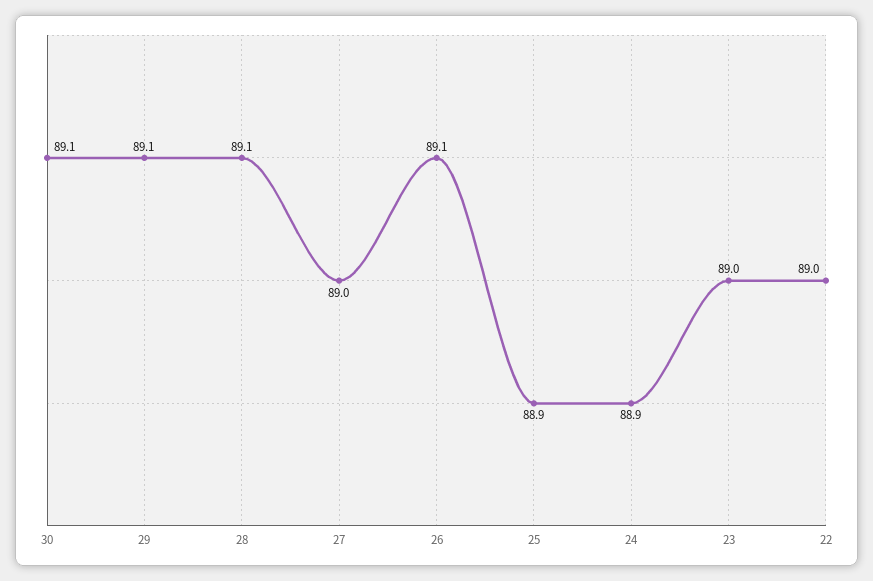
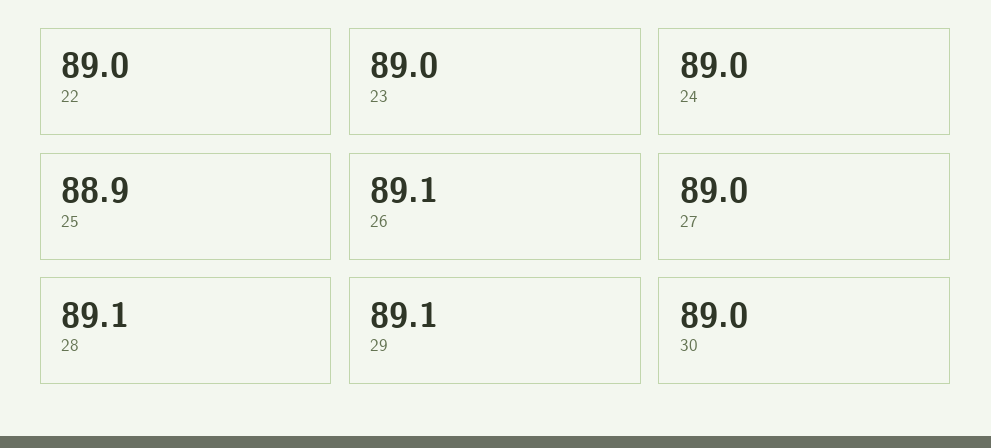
30: 89.1 -> 89
24: 88.9 -> 89

